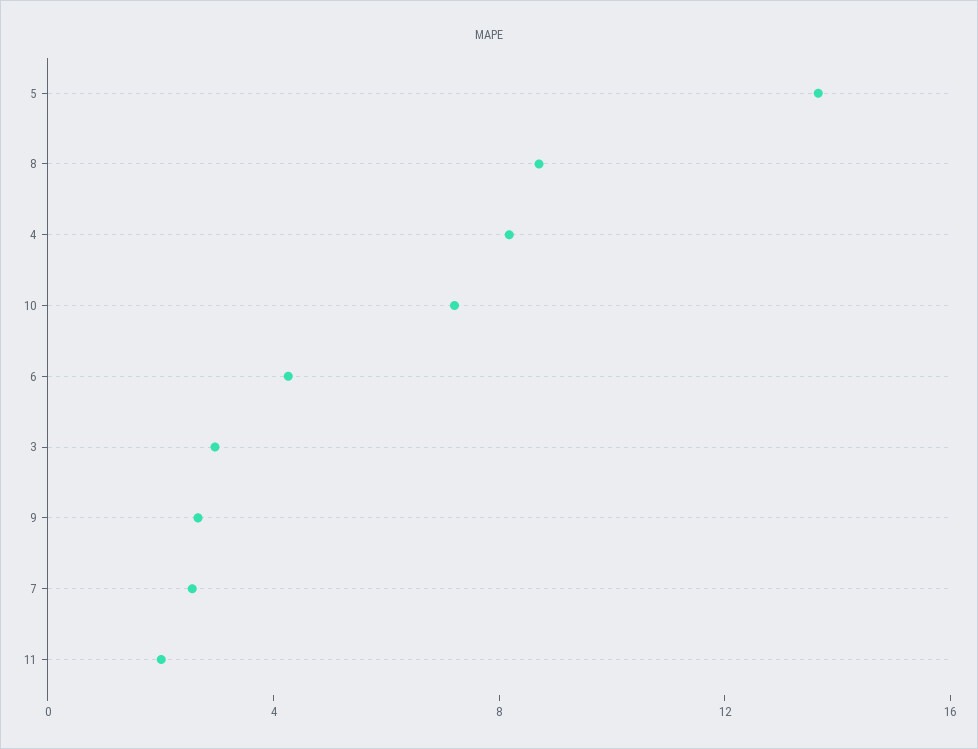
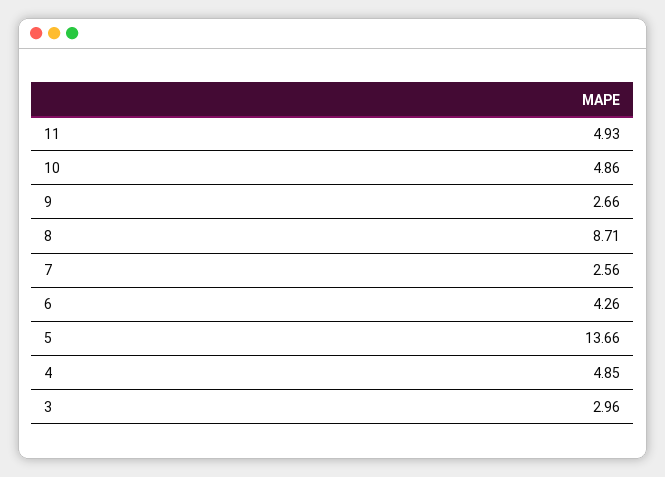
4: 8 -> 4.85
10: 7 -> 4.86
11: 2 -> 4.93

